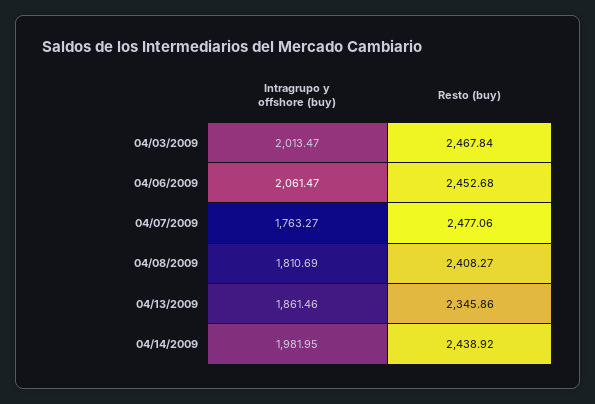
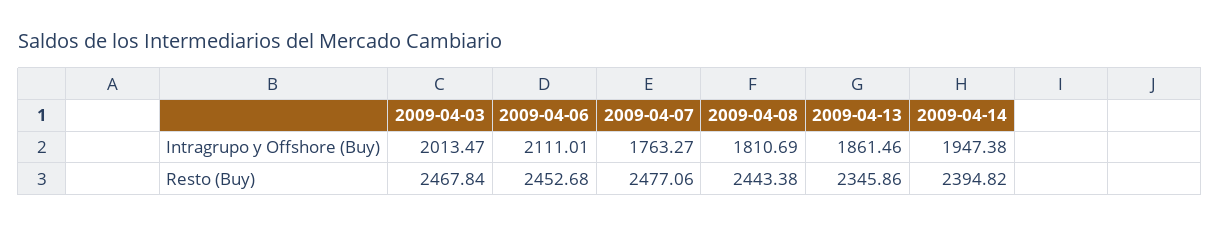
Intragrupo y offshore (buy), 04/06/2009: 2061.47 -> 2111.01
Resto (buy), 04/08/2009: 2408.27 -> 2443.38
Intragrupo y offshore (buy), 04/14/2009: 1981.95 -> 1947.38
Resto (buy), 04/14/2009: 2438.92 -> 2394.82

